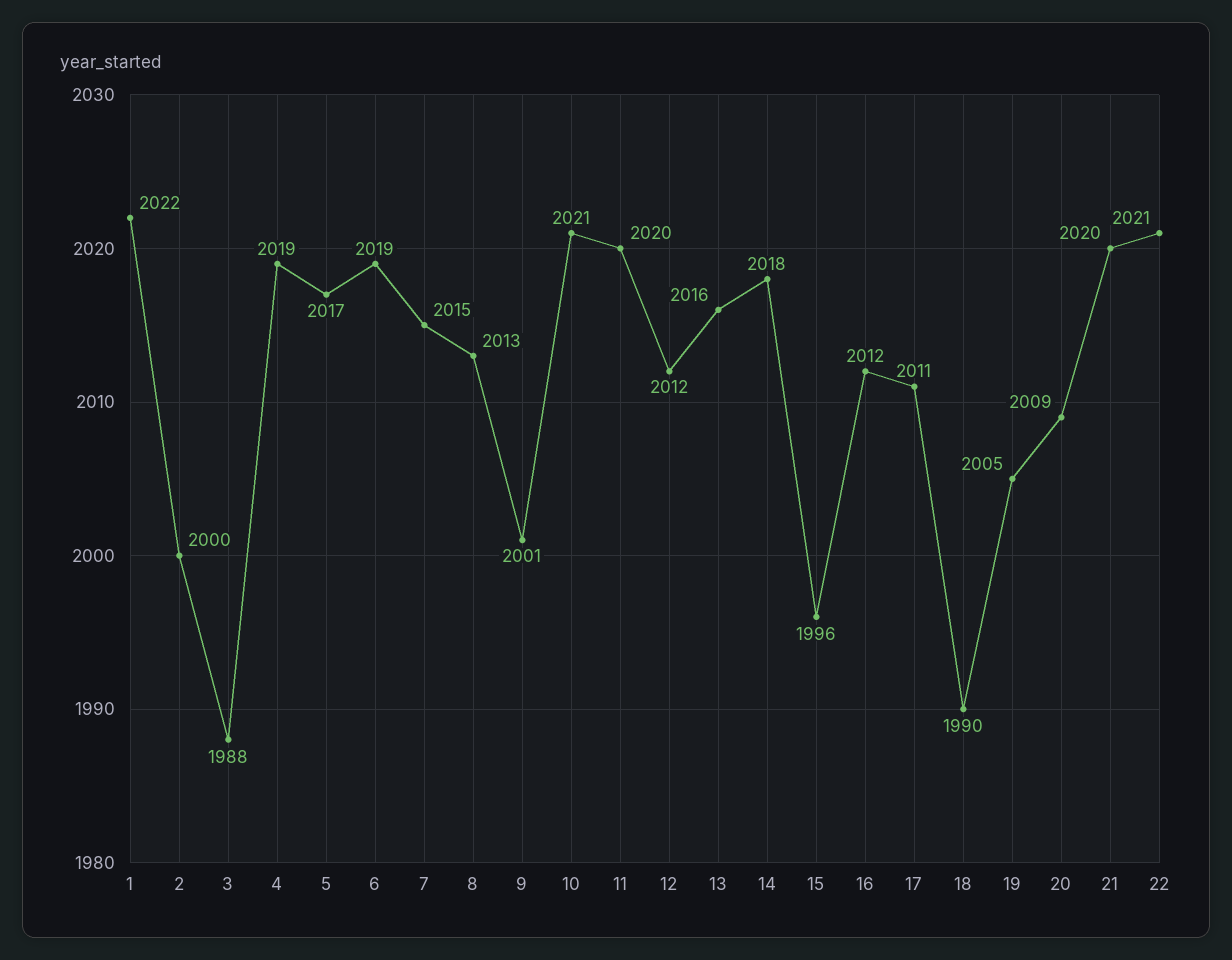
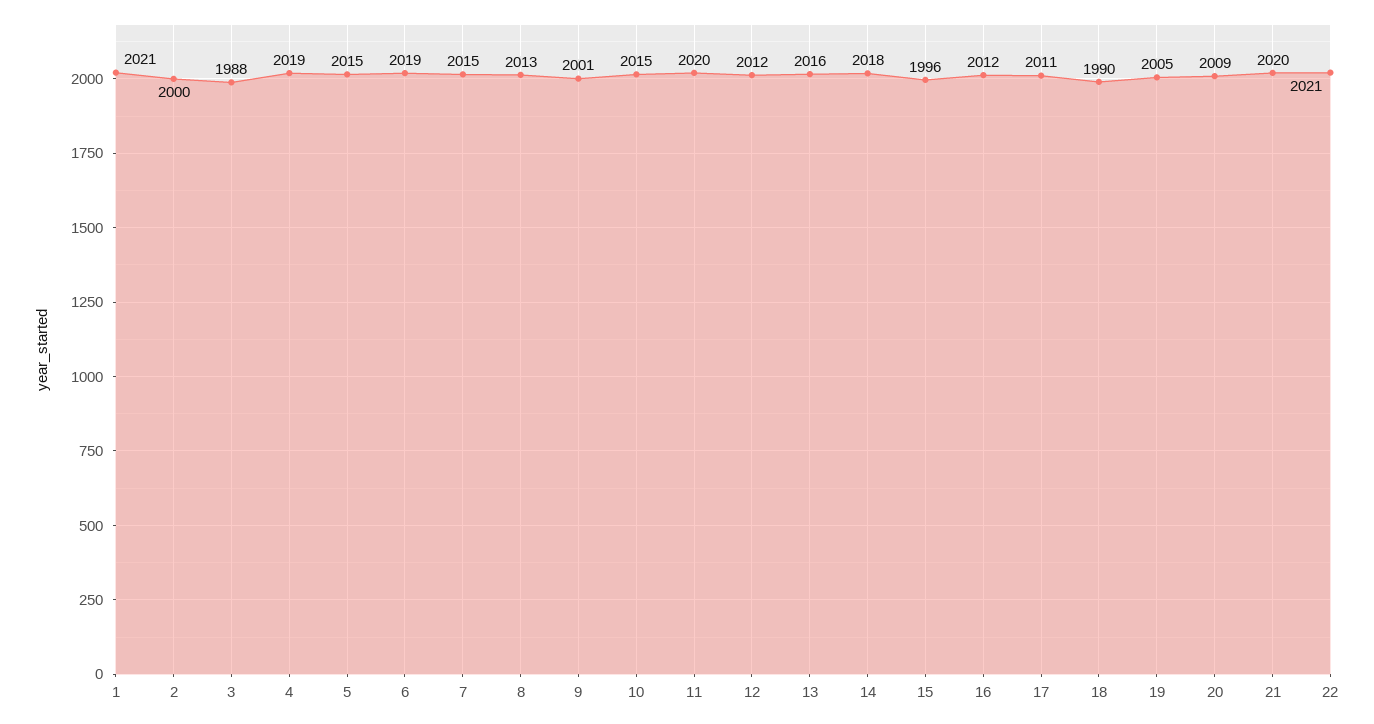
1: 2022 -> 2021
5: 2017 -> 2015
10: 2021 -> 2015

